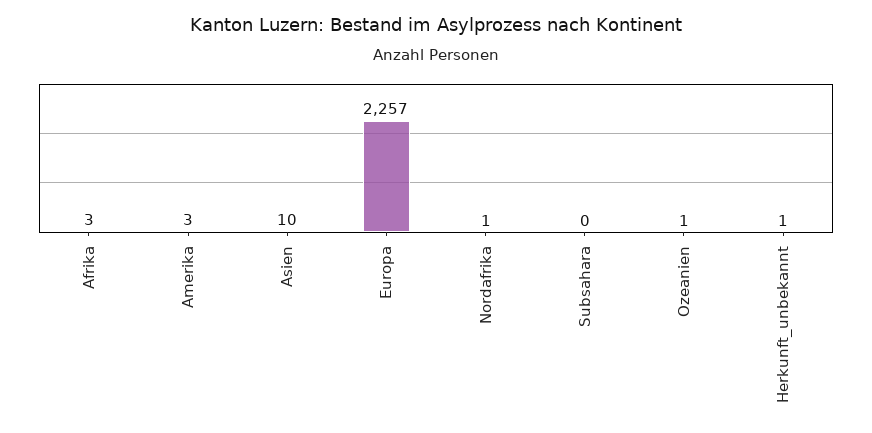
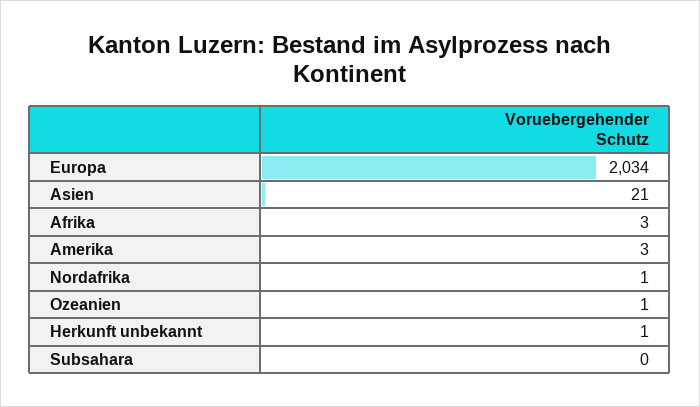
Asien: 10 -> 21
Europa: 2257 -> 2034

